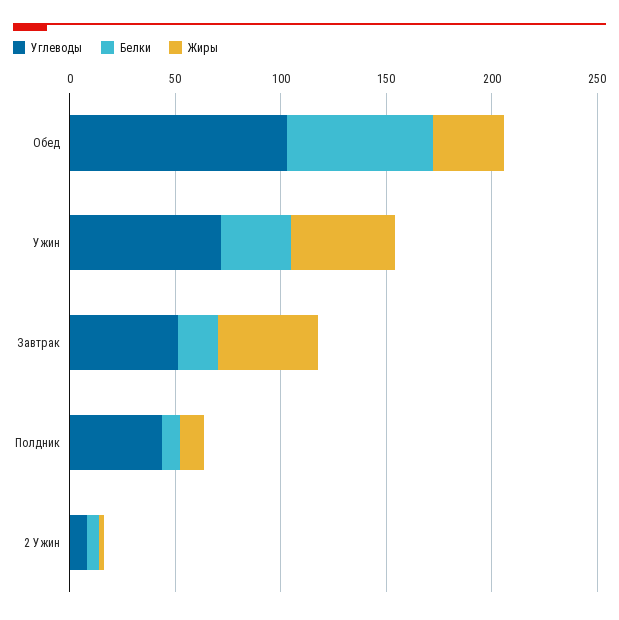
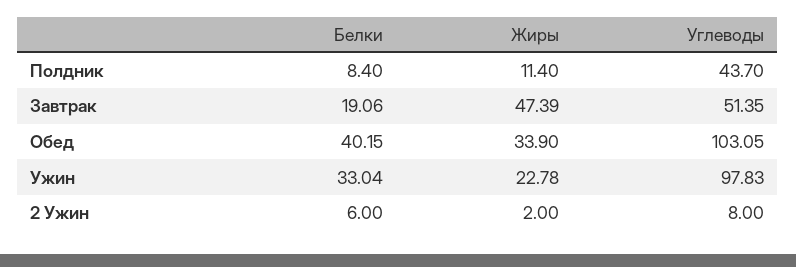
Белки, Обед: 70 -> 40.15
Углеводы, Ужин: 70 -> 97.83
Жиры, Ужин: 50 -> 22.78

